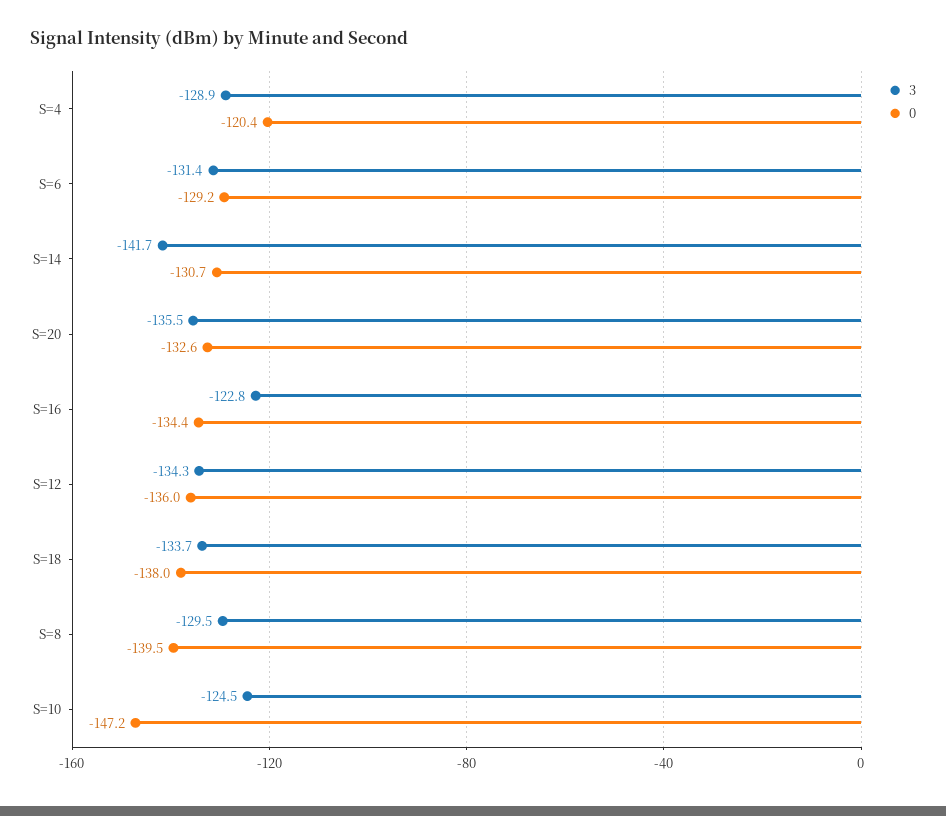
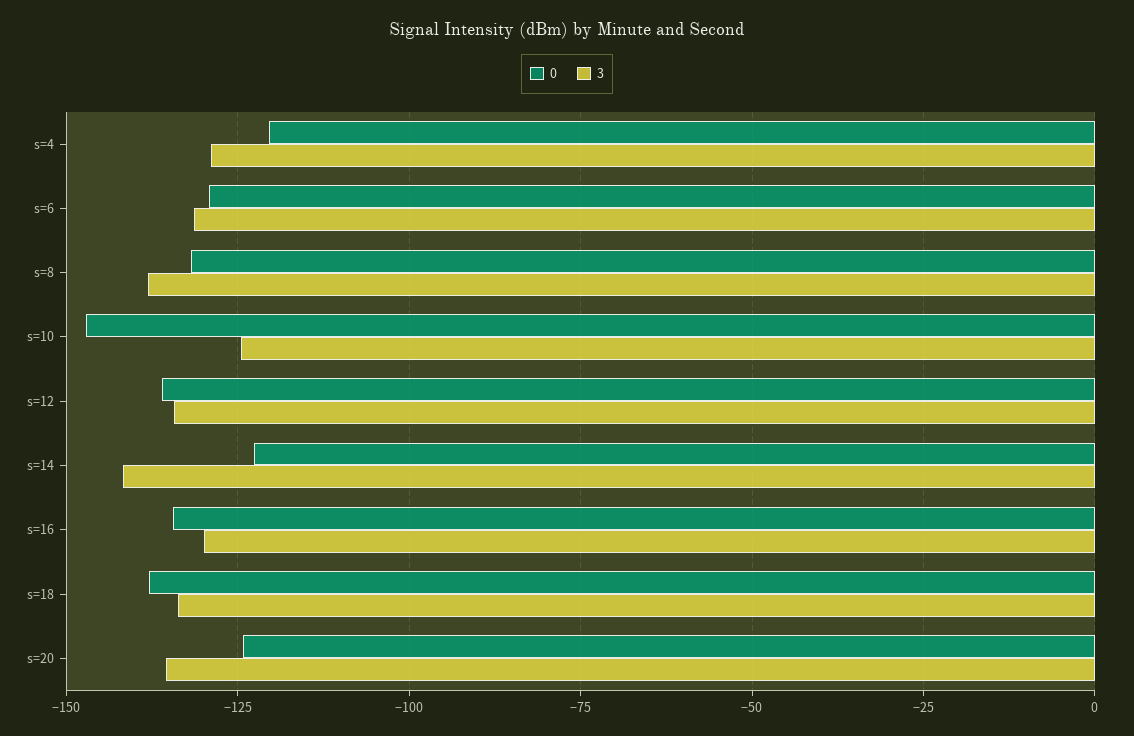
0, S=14: -130.7 -> -122.5
0, S=20: -132.6 -> -125
3, S=16: -122.8 -> -130
3, S=8: -129.5 -> -137.5
0, S=8: -139.5 -> -132.5

